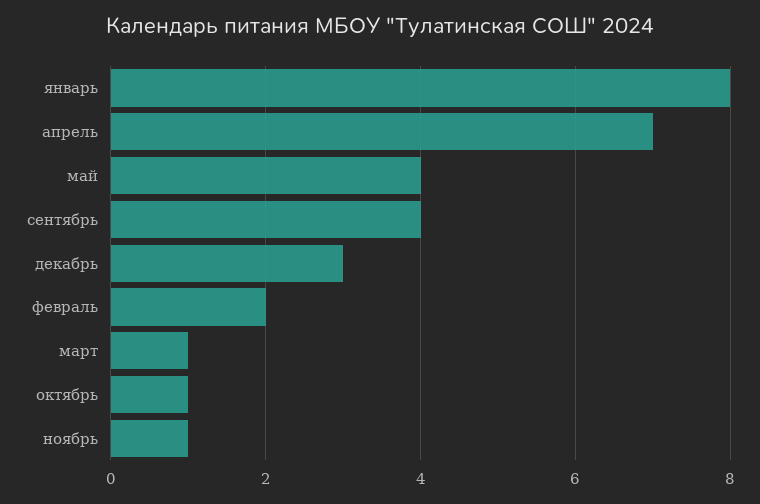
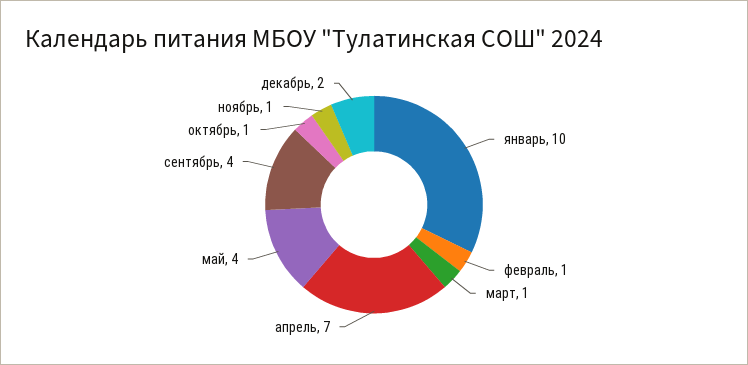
январь: 8 -> 10
декабрь: 3 -> 2
февраль: 2 -> 1

